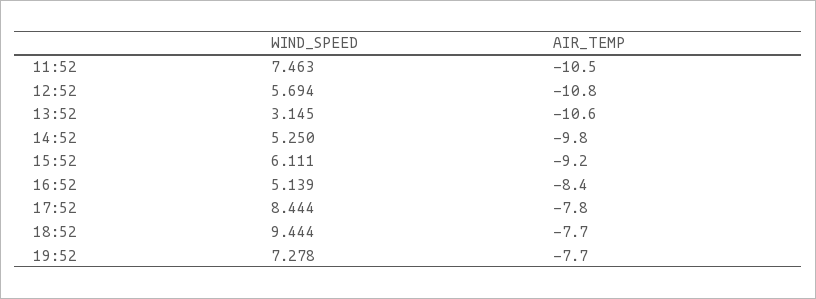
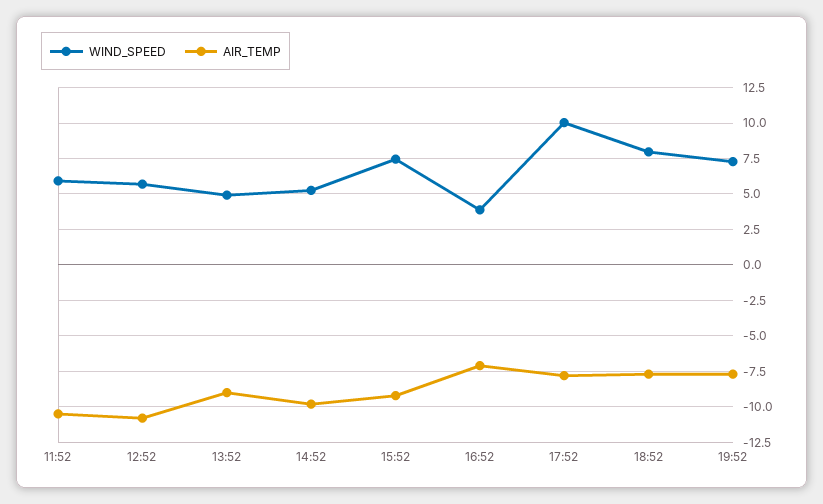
WIND_SPEED, 11:52: 7.463 -> 6
WIND_SPEED, 13:52: 3.145 -> 5
AIR_TEMP, 13:52: -10.6 -> -9
WIND_SPEED, 15:52: 6.111 -> 7.5
WIND_SPEED, 16:52: 5.139 -> 4
AIR_TEMP, 16:52: -8.4 -> -7
WIND_SPEED, 17:52: 8.444 -> 10
WIND_SPEED, 18:52: 9.444 -> 8

